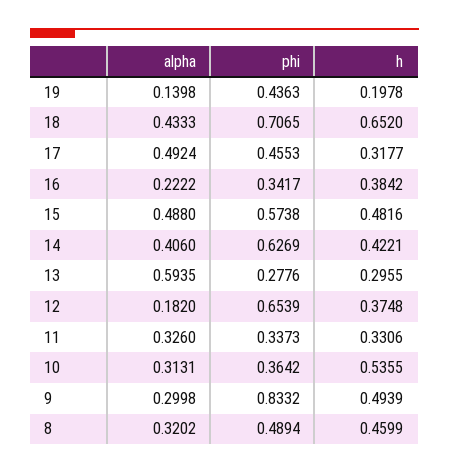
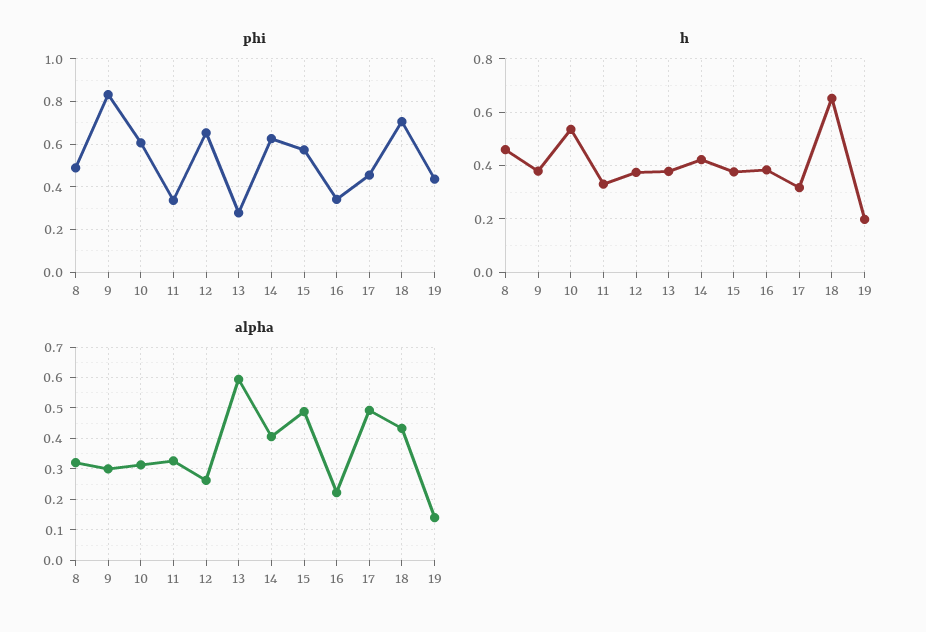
h, 15: 0.4816 -> 0.375
h, 13: 0.2955 -> 0.375
alpha, 12: 0.182 -> 0.26
phi, 10: 0.3642 -> 0.6
h, 9: 0.4939 -> 0.375

